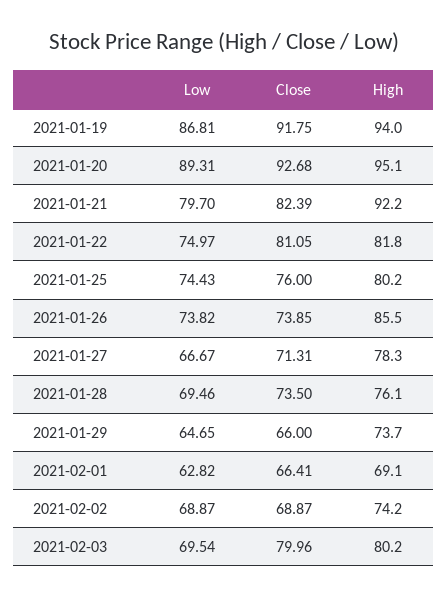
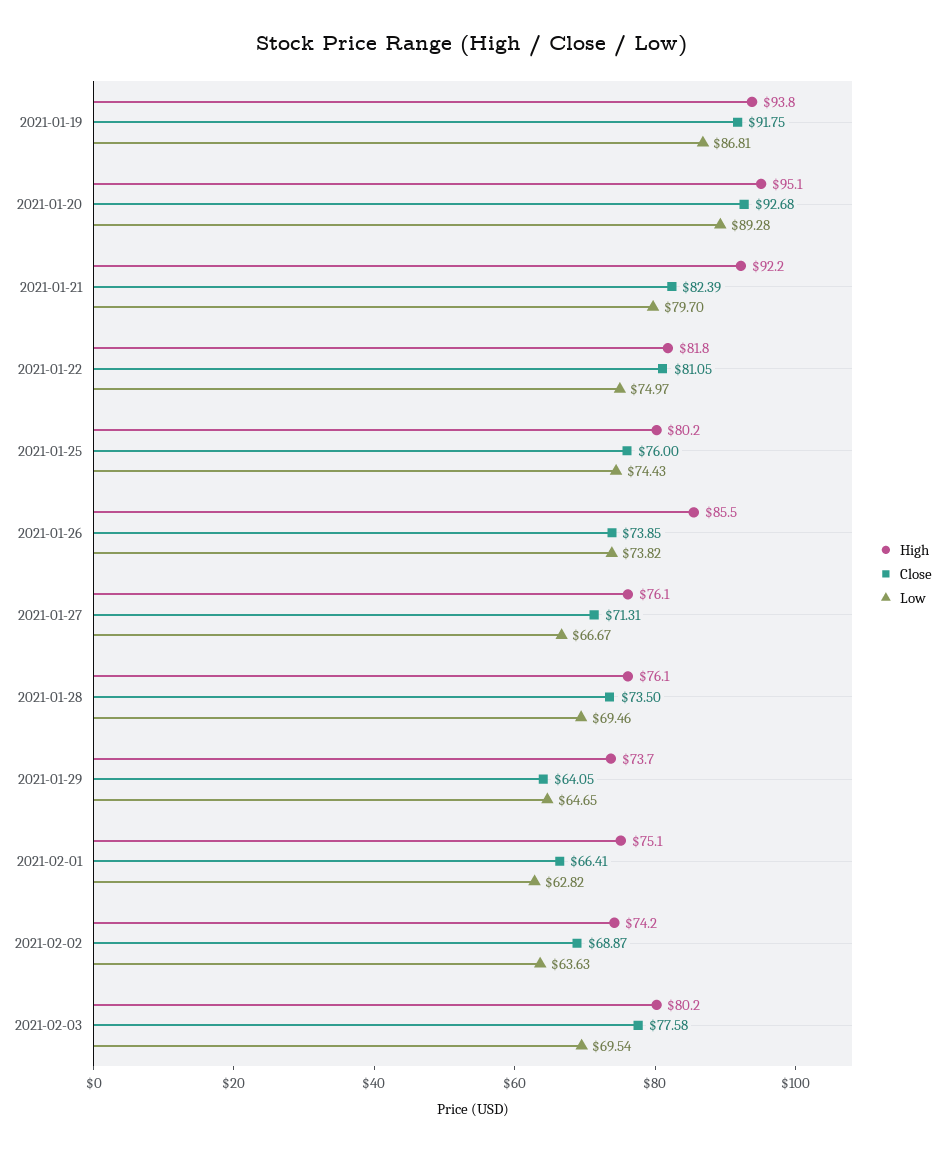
High, 2021-01-19: 94 -> 93.8
Low, 2021-01-20: 89.31 -> 89.28
High, 2021-01-27: 78.3 -> 76.1
Close, 2021-01-29: 66 -> 64.05
High, 2021-02-01: 69.1 -> 75.1
Low, 2021-02-02: 68.87 -> 63.63
Close, 2021-02-03: 79.96 -> 77.58

